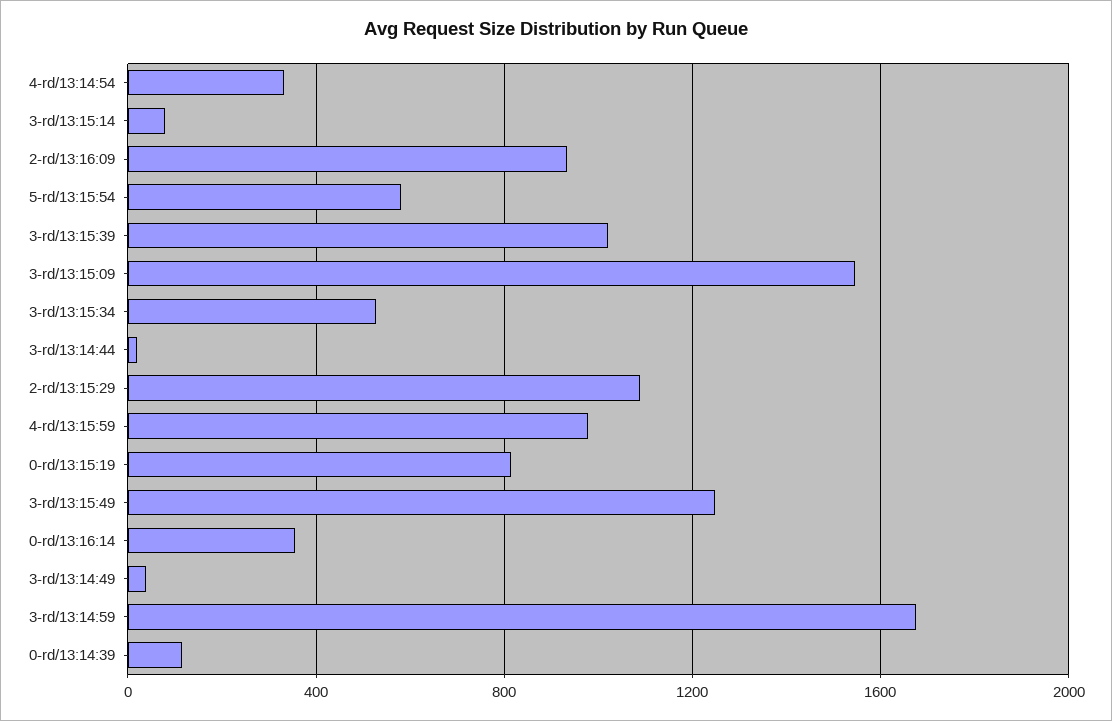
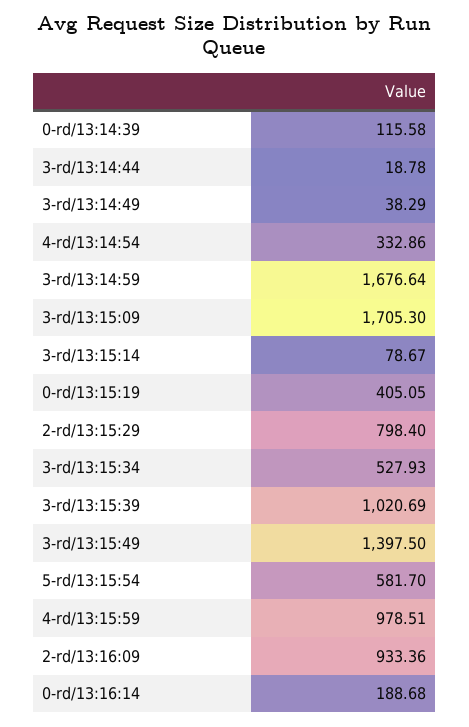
3-rd/13:15:09: 1550 -> 1705.3
2-rd/13:15:29: 1100 -> 798.4
0-rd/13:15:19: 800 -> 405.05
3-rd/13:15:49: 1250 -> 1397.5
0-rd/13:16:14: 350 -> 188.68

